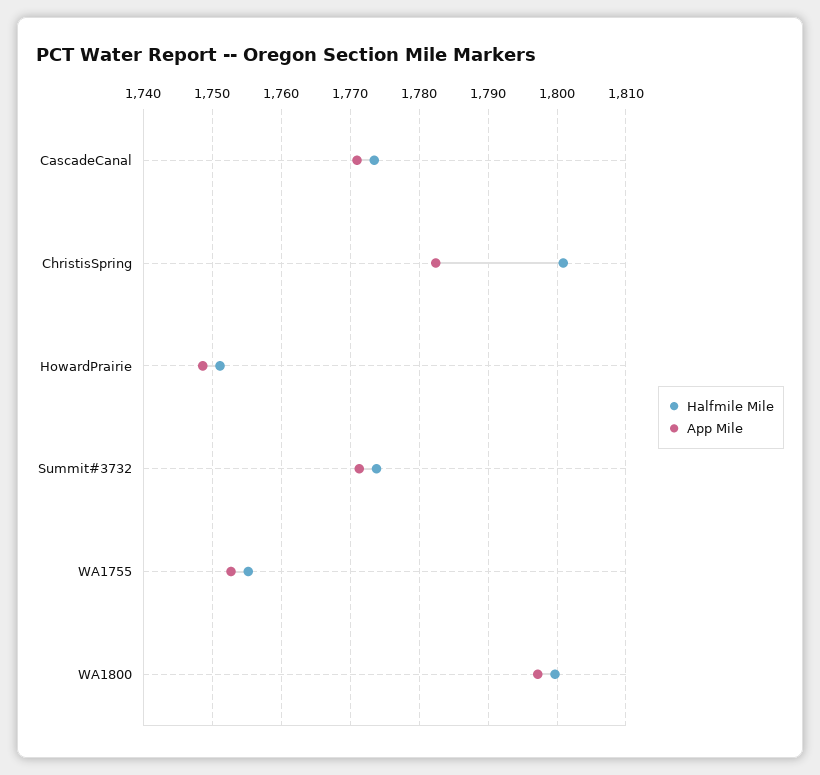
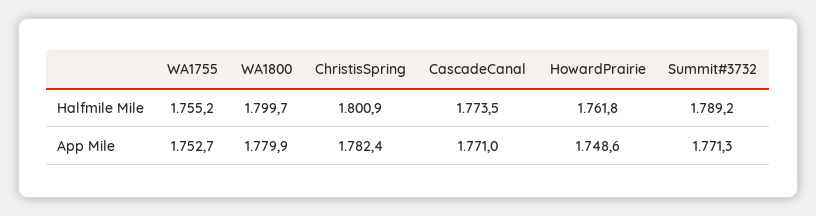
Halfmile Mile, HowardPrairie: 1751 -> 1761.8
Halfmile Mile, Summit#3732: 1774 -> 1789.2
App Mile, WA1800: 1797 -> 1779.9

